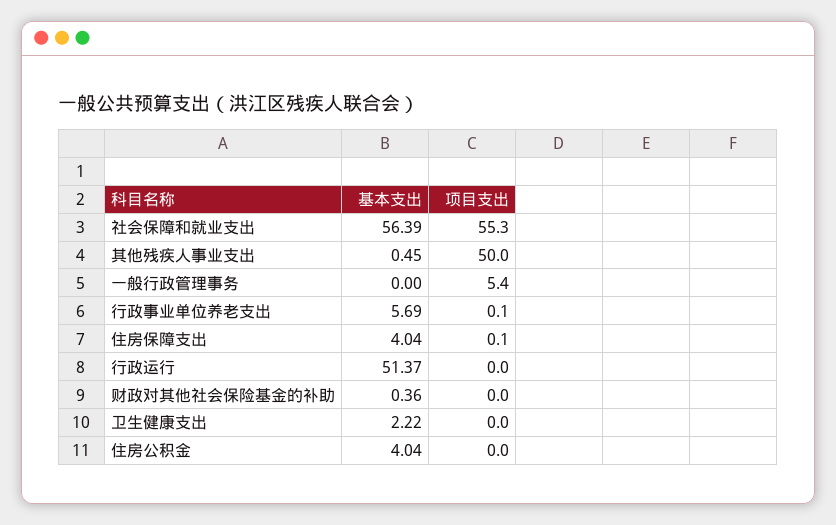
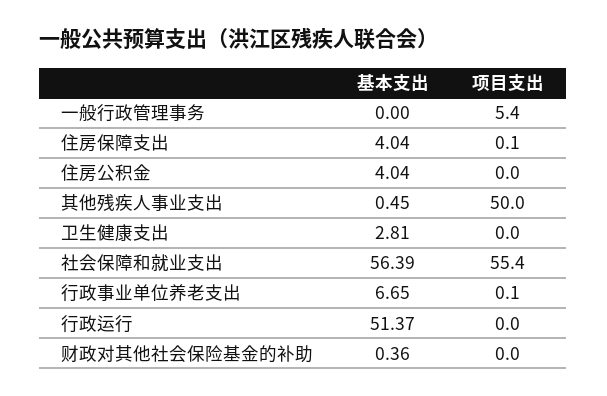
项目支出, 社会保障和就业支出: 55.3 -> 55.4
基本支出, 行政事业单位养老支出: 5.69 -> 6.65
基本支出, 卫生健康支出: 2.22 -> 2.81

